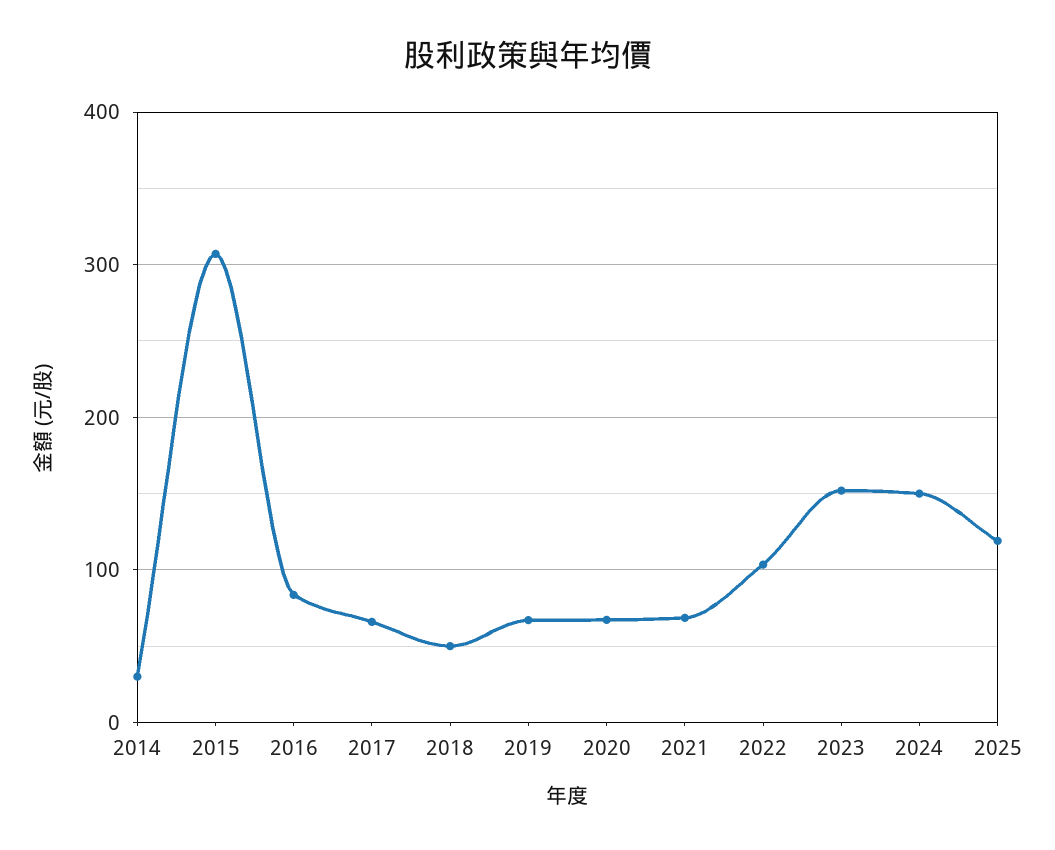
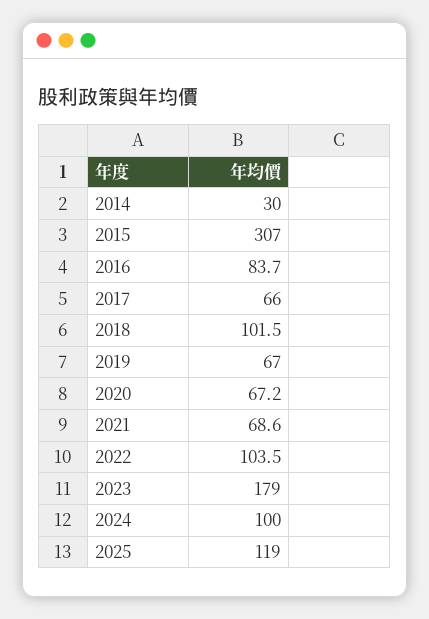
2018: 50 -> 101.5
2023: 150 -> 179
2024: 150 -> 100

